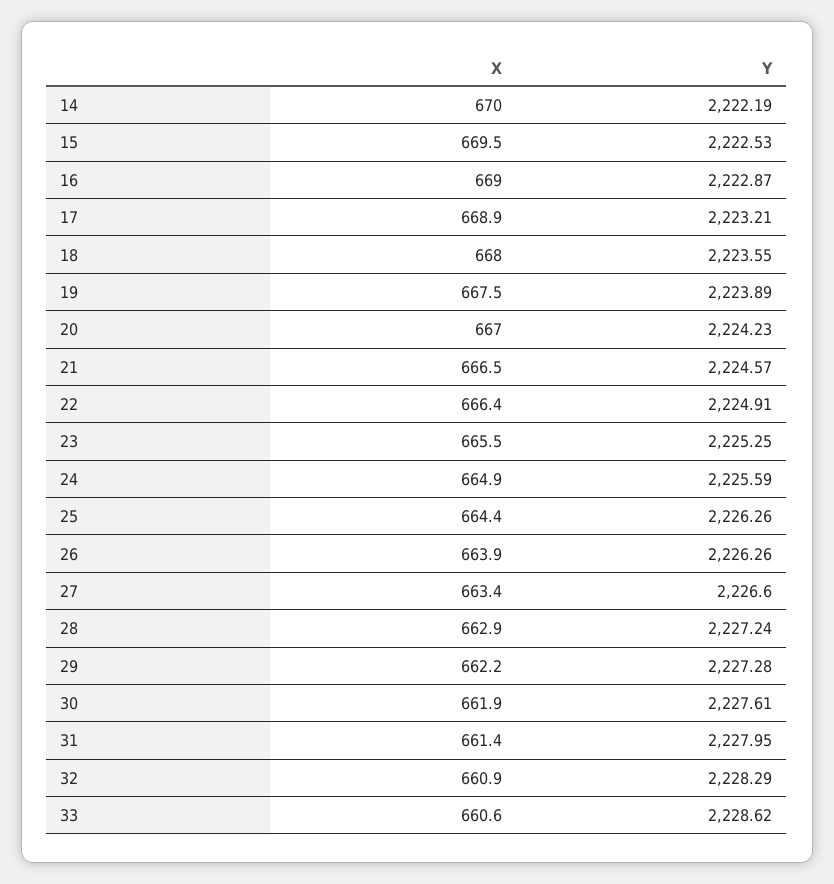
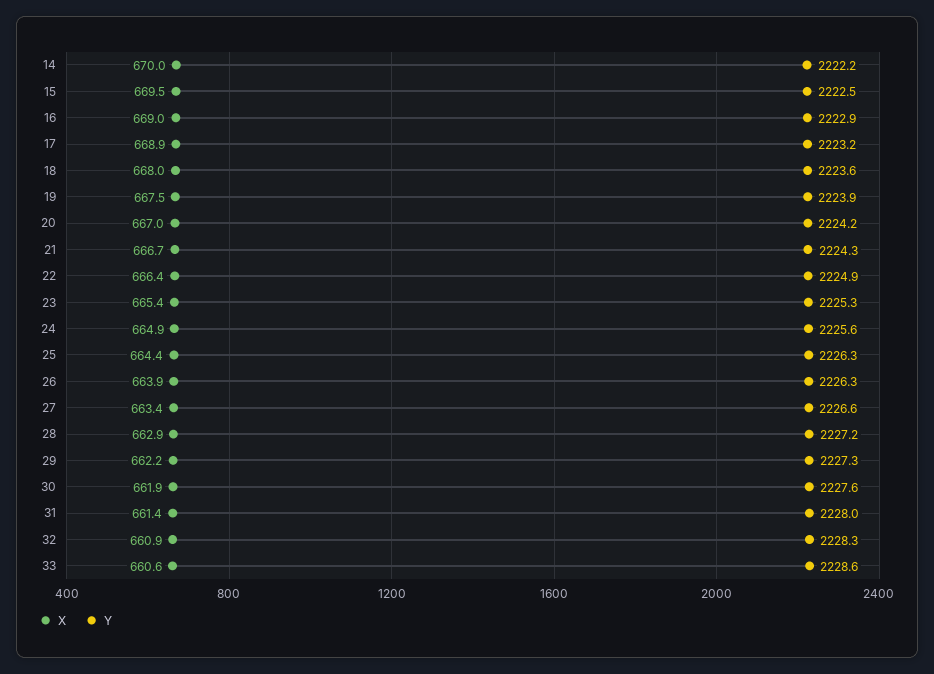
X, 21: 666.5 -> 666.7
Y, 21: 2224.57 -> 2224.3
X, 23: 665.5 -> 665.4

